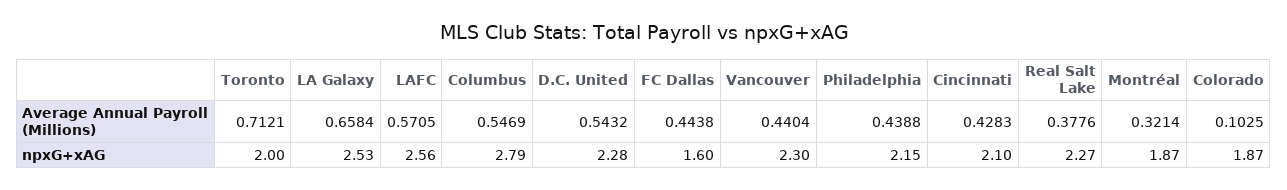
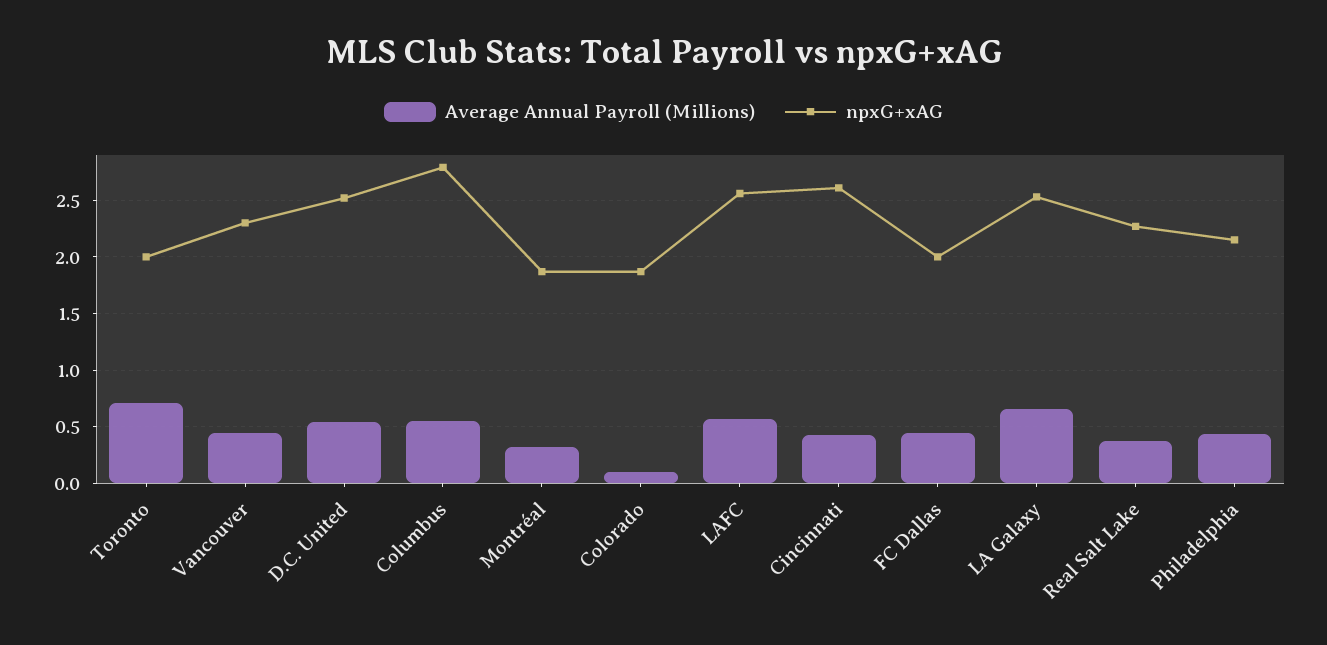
npxG+xAG, D.C. United: 2.28 -> 2.5
npxG+xAG, FC Dallas: 1.6 -> 2
npxG+xAG, Cincinnati: 2.1 -> 2.6

